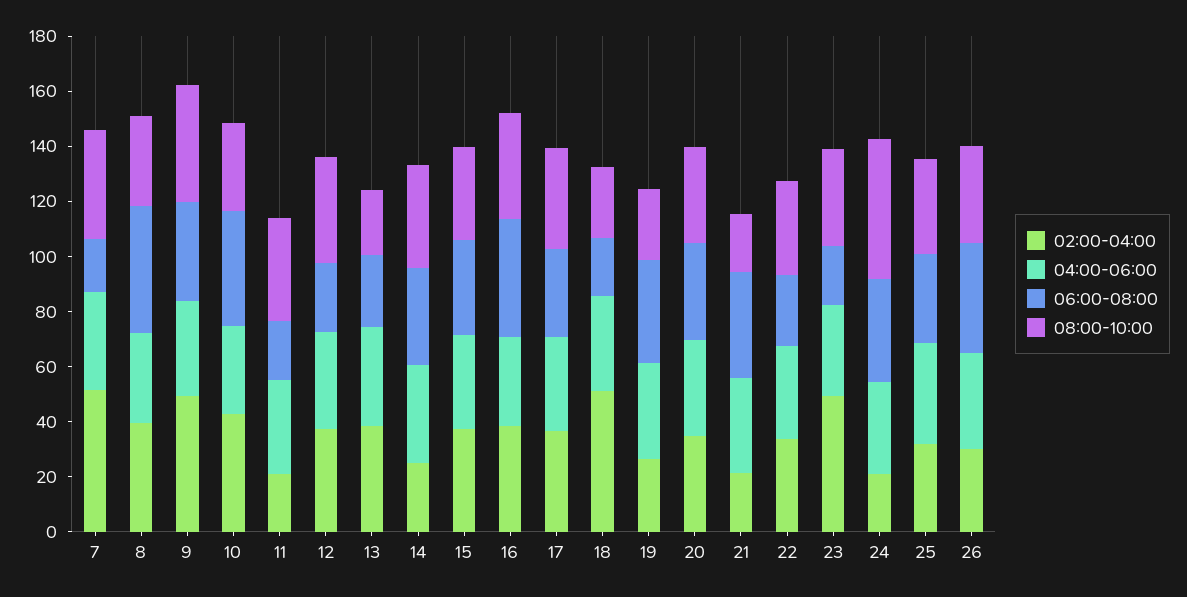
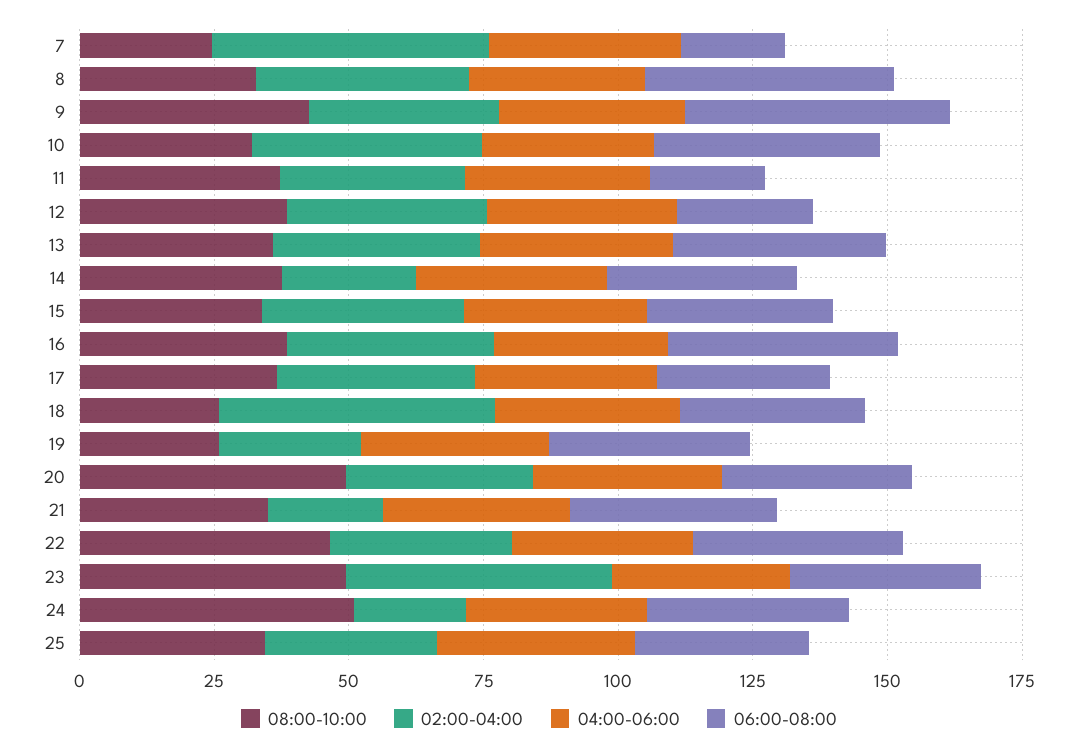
08:00-10:00, 7: 40 -> 25
02:00-04:00, 9: 50 -> 35
06:00-08:00, 9: 35 -> 50
02:00-04:00, 11: 20 -> 35
06:00-08:00, 13: 25 -> 40
08:00-10:00, 13: 25 -> 35
06:00-08:00, 18: 20 -> 35
08:00-10:00, 20: 35 -> 50
08:00-10:00, 21: 20 -> 35
06:00-08:00, 22: 25 -> 40
08:00-10:00, 22: 35 -> 45
06:00-08:00, 23: 20 -> 35
08:00-10:00, 23: 35 -> 50
02:00-04:00, 26: 30 -> none
04:00-06:00, 26: 35 -> none
06:00-08:00, 26: 40 -> none
08:00-10:00, 26: 35 -> none

